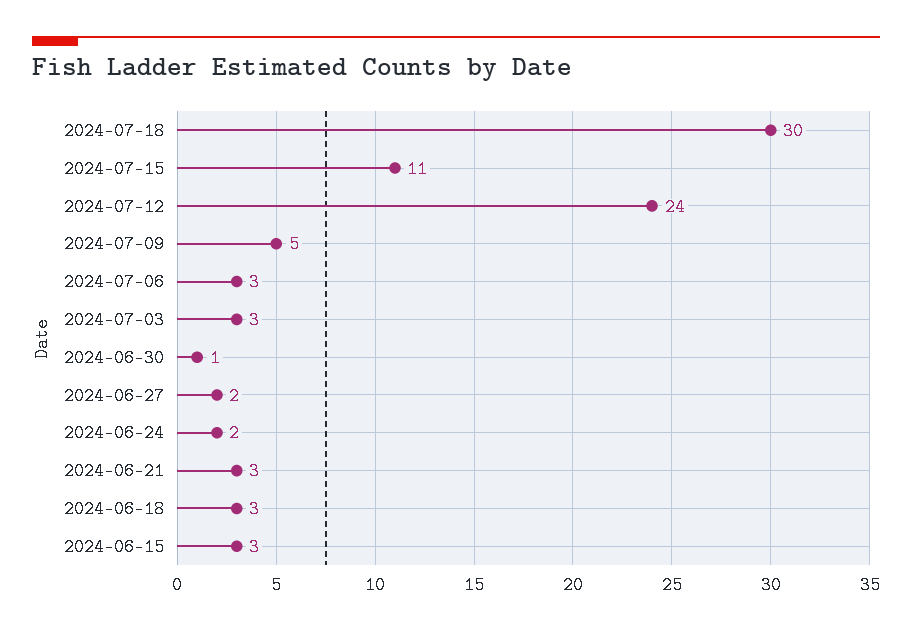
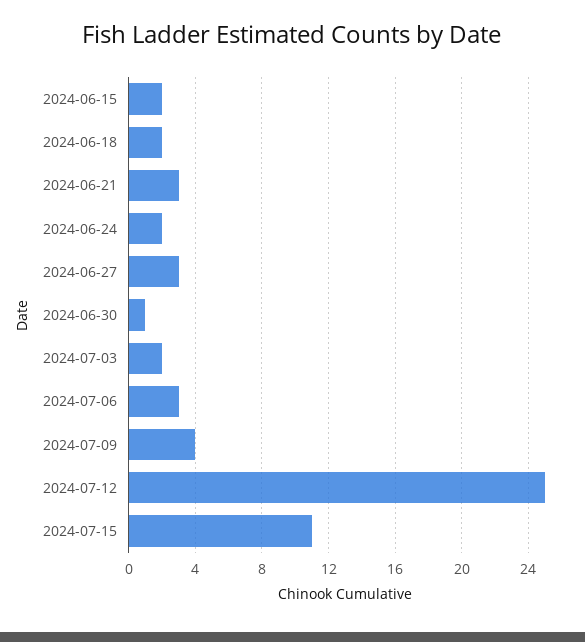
2024-07-18: 30 -> none
2024-07-12: 24 -> 25
2024-07-09: 5 -> 4
2024-07-03: 3 -> 2
2024-06-27: 2 -> 3
2024-06-18: 3 -> 2
2024-06-15: 3 -> 2

